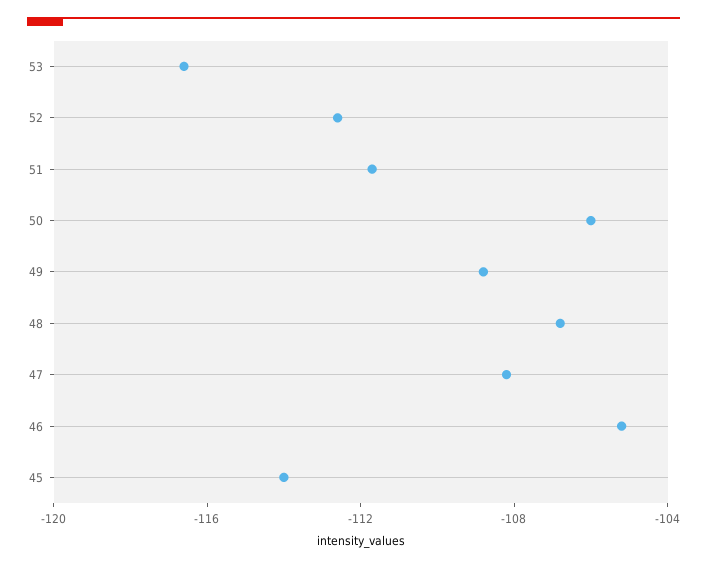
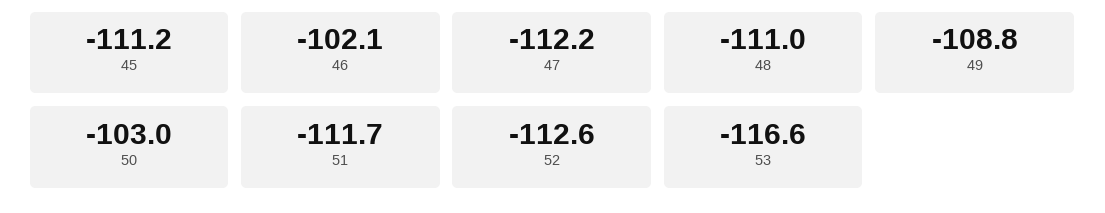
50: -106 -> -103
48: -107 -> -111
47: -108 -> -112.2
46: -105 -> -102.1
45: -114 -> -111.2

